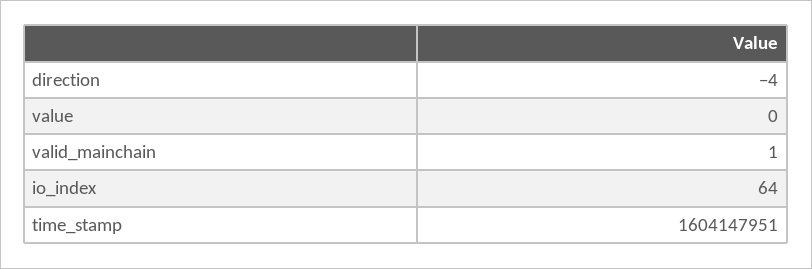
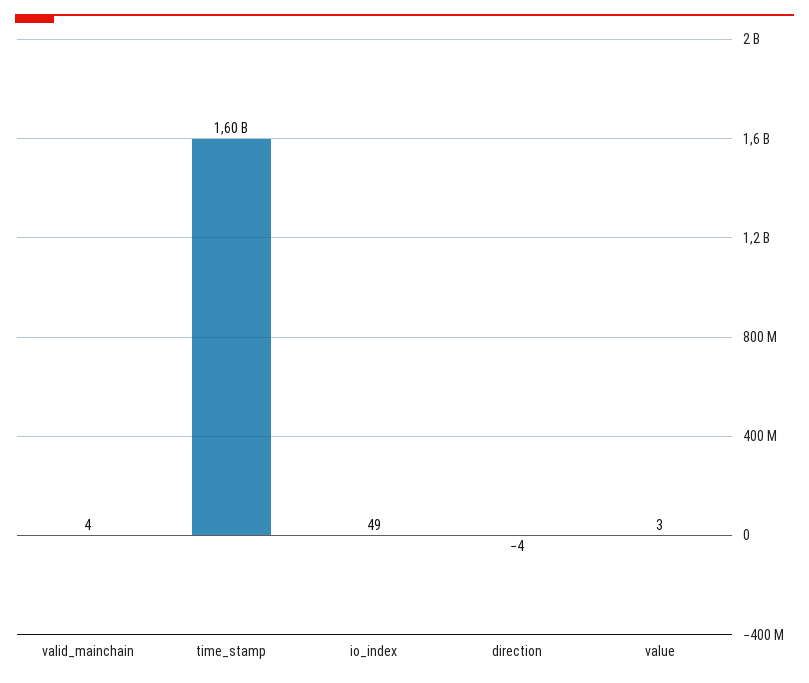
value: 0 -> 3
valid_mainchain: 1 -> 4
io_index: 64 -> 49

